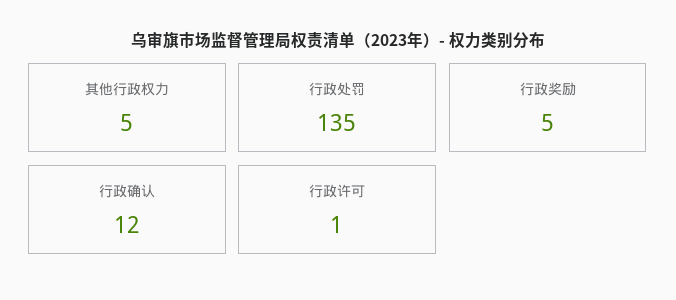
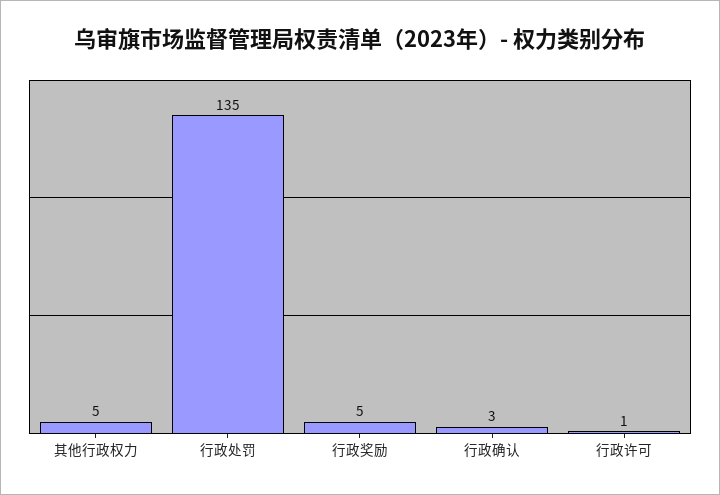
行政确认: 12 -> 3

